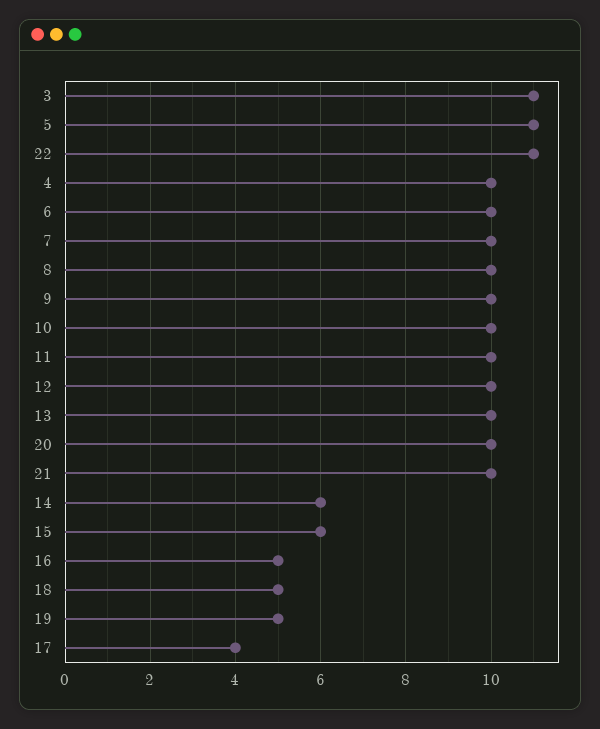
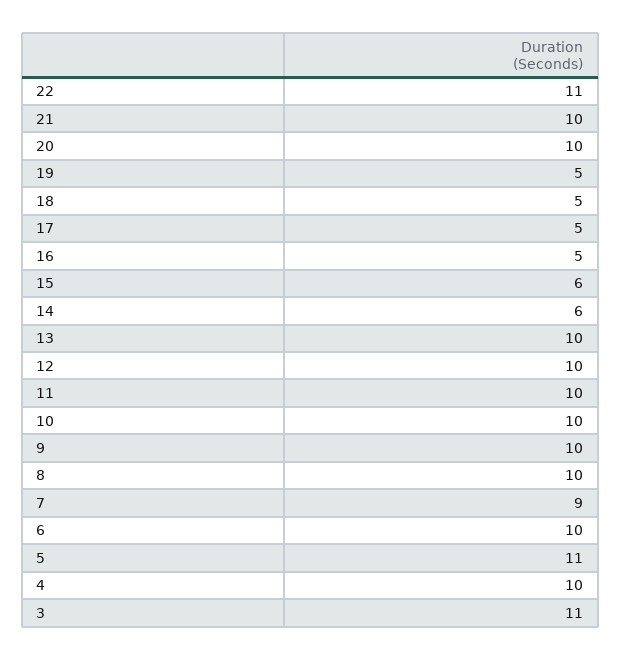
7: 10 -> 9
17: 4 -> 5

